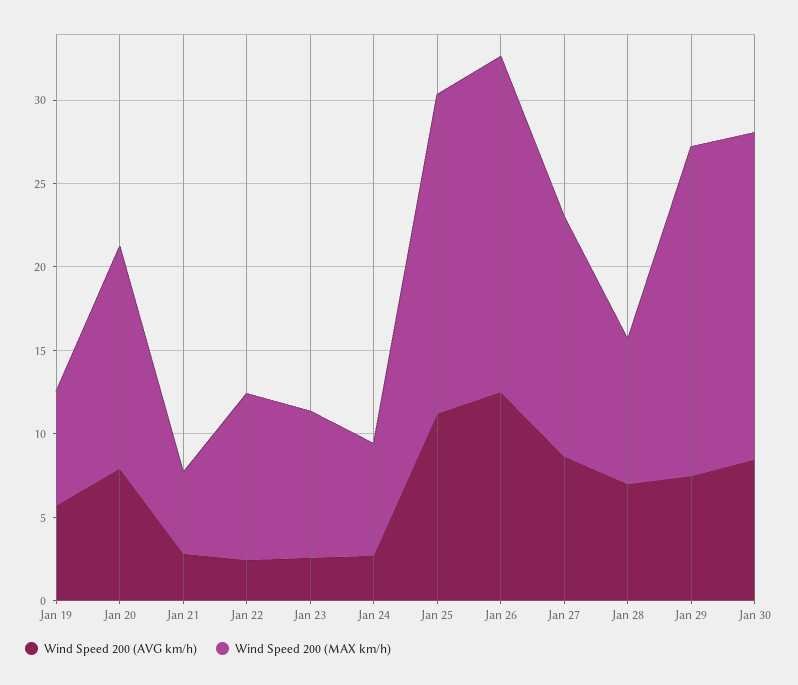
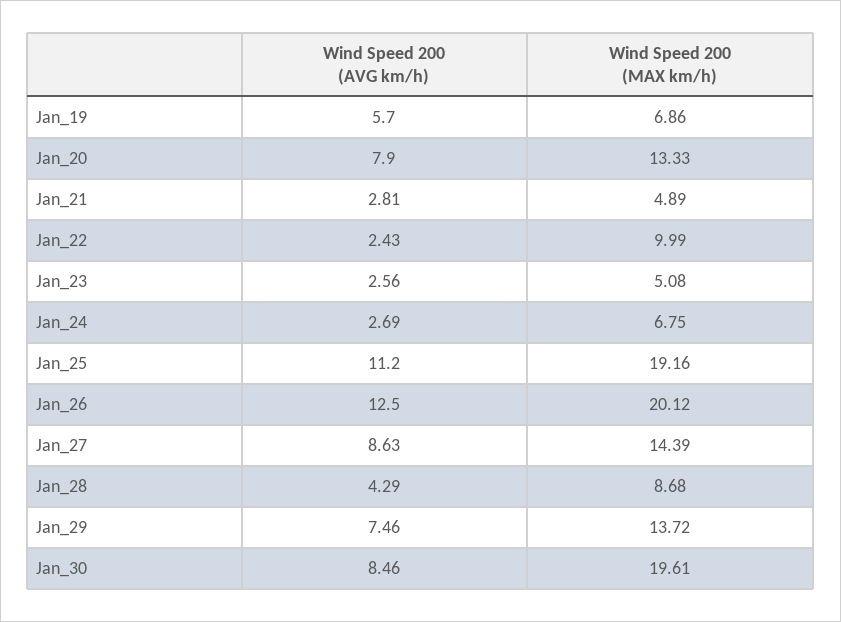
Wind Speed 200 (MAX km/h), Jan 23: 9 -> 5.08
Wind Speed 200 (AVG km/h), Jan 28: 7 -> 4.29
Wind Speed 200 (MAX km/h), Jan 29: 20 -> 13.72

